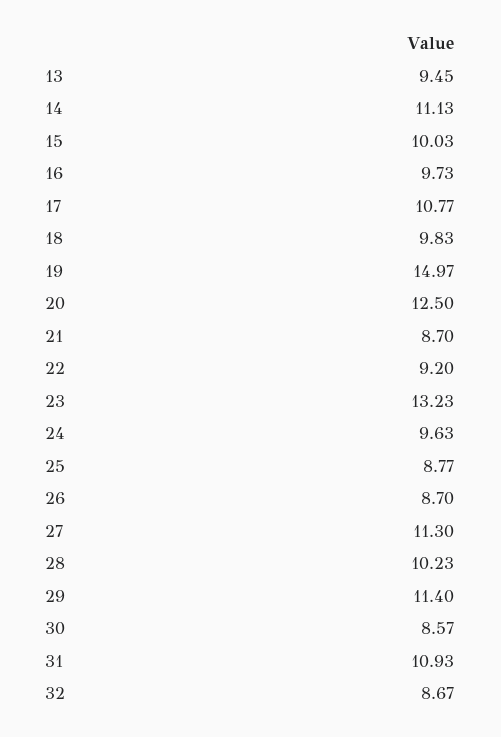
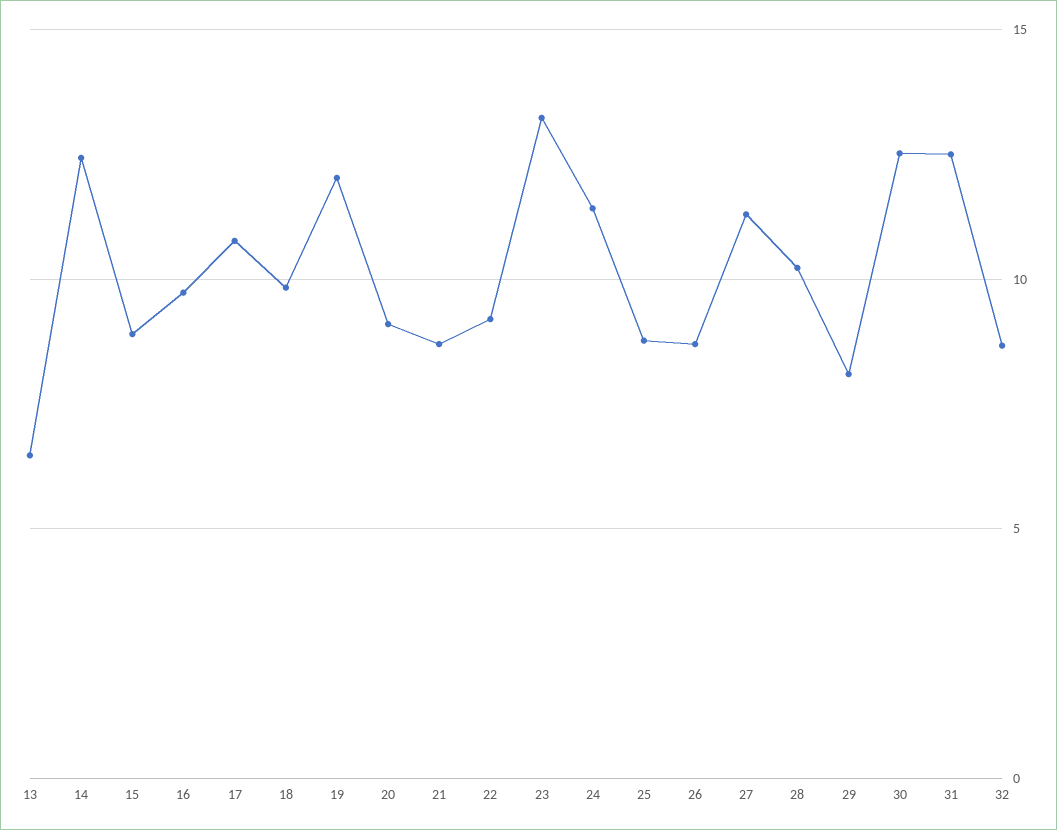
13: 9.45 -> 6.5
14: 11.13 -> 12.5
15: 10.03 -> 9
19: 14.97 -> 12
20: 12.5 -> 9
24: 9.63 -> 11.5
29: 11.4 -> 8
30: 8.57 -> 12.5
31: 10.93 -> 12.5

